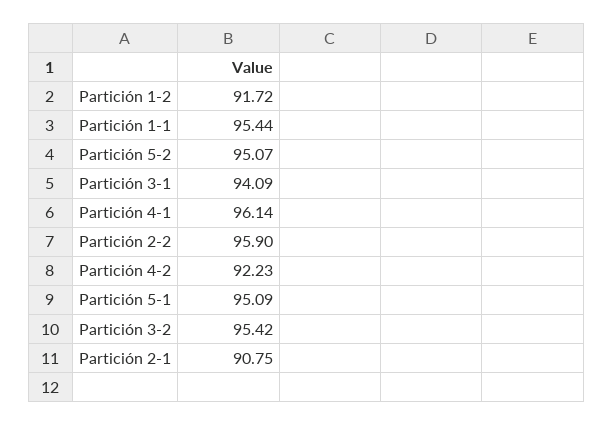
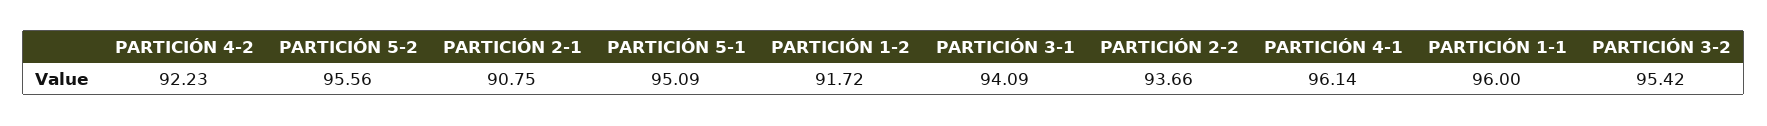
Partición 1-1: 95.44 -> 96
Partición 5-2: 95.07 -> 95.56
Partición 2-2: 95.9 -> 93.66

